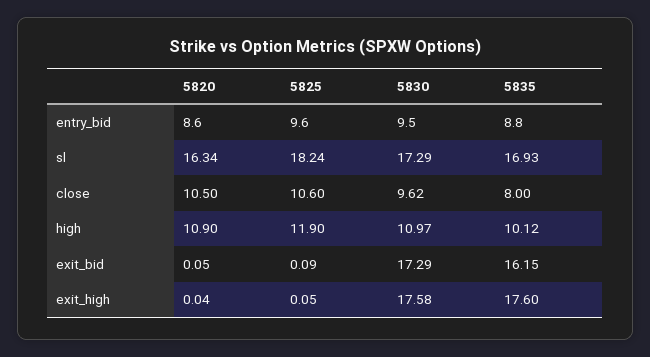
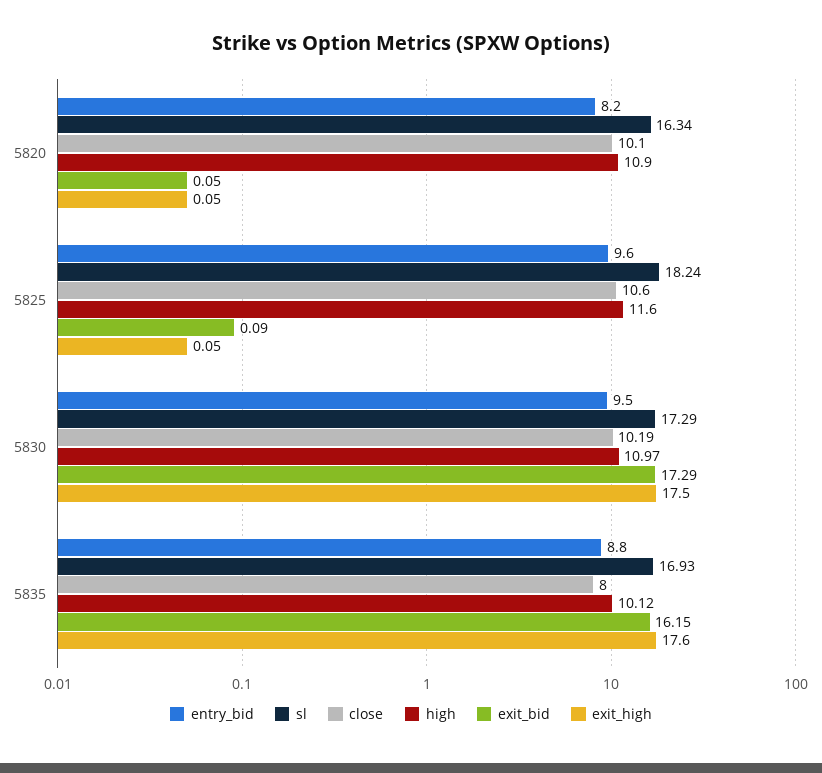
entry_bid, 5820: 8.6 -> 8.2
close, 5820: 10.5 -> 10.1
close, 5830: 9.62 -> 10.19
high, 5825: 11.9 -> 11.6
exit_high, 5820: 0.04 -> 0.05
exit_high, 5830: 17.58 -> 17.5

